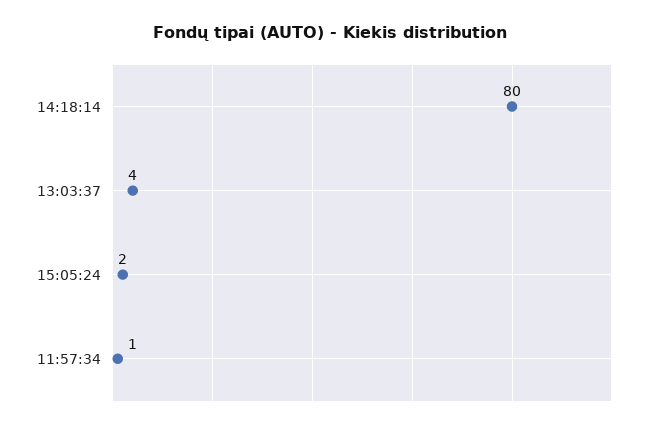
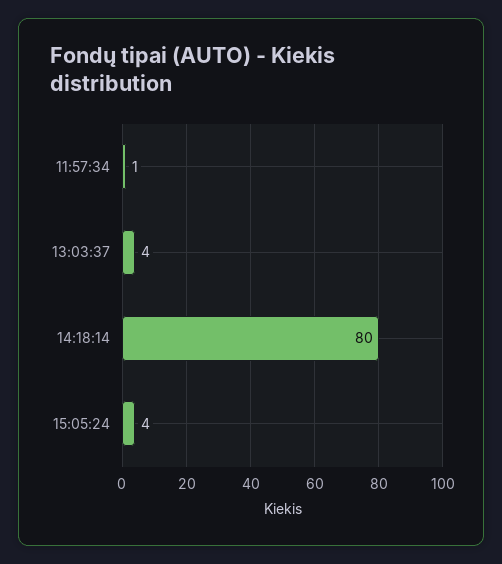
15:05:24: 2 -> 4

